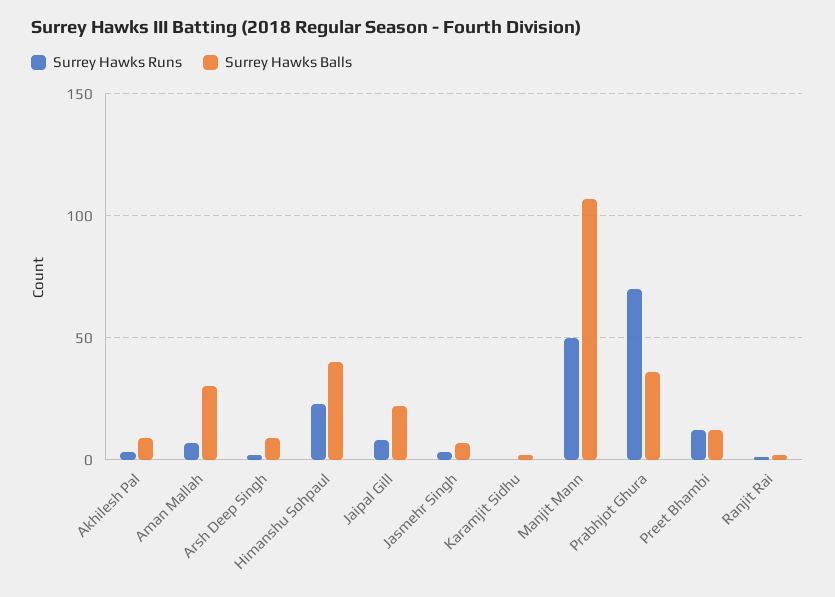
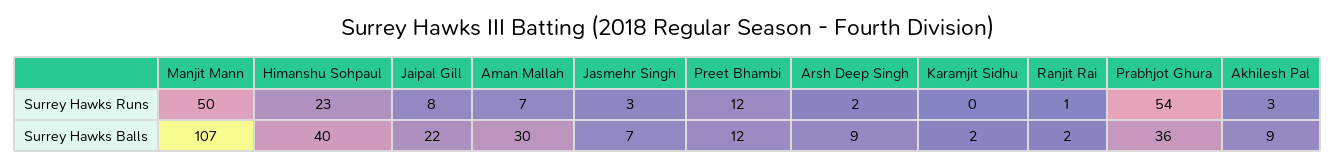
Surrey Hawks Runs, Prabhjot Ghura: 70 -> 54

